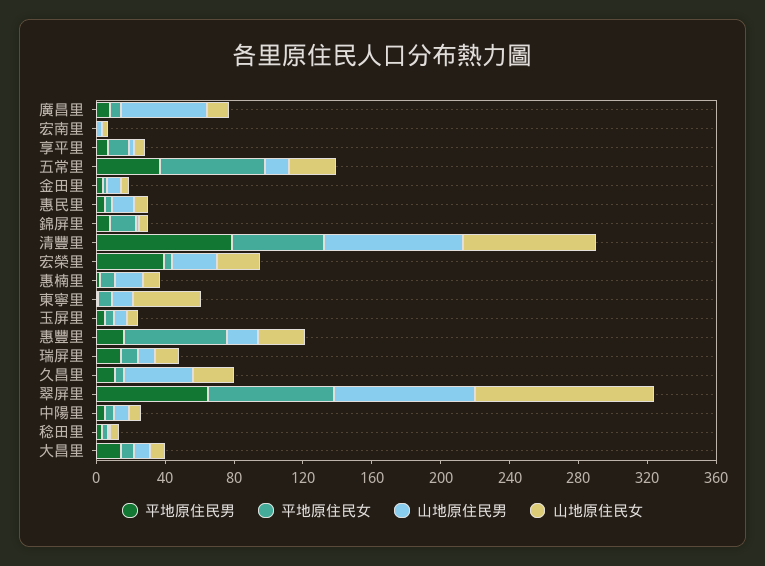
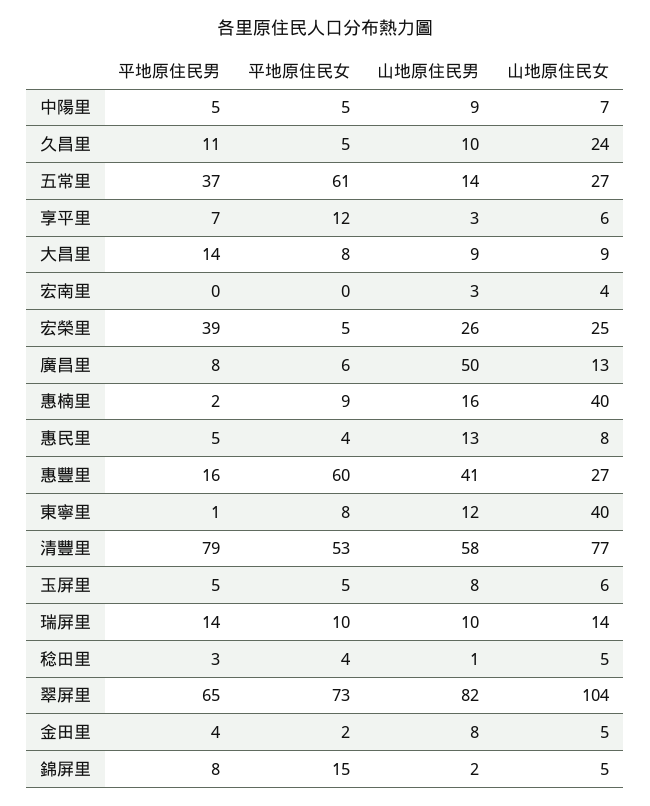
山地原住民男, 清豐里: 80 -> 58
山地原住民女, 惠楠里: 10 -> 40
山地原住民男, 惠豐里: 20 -> 41
山地原住民男, 久昌里: 40 -> 10

